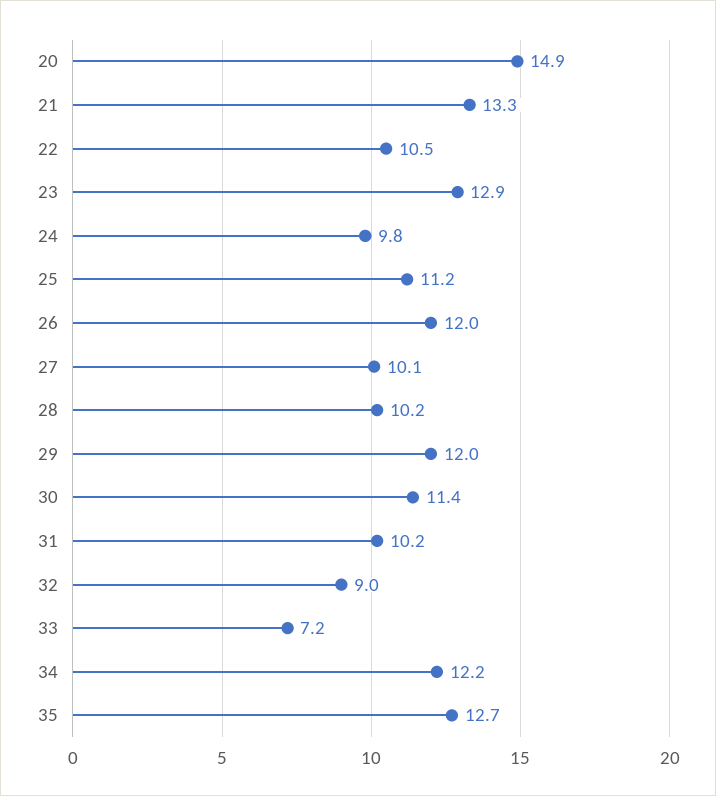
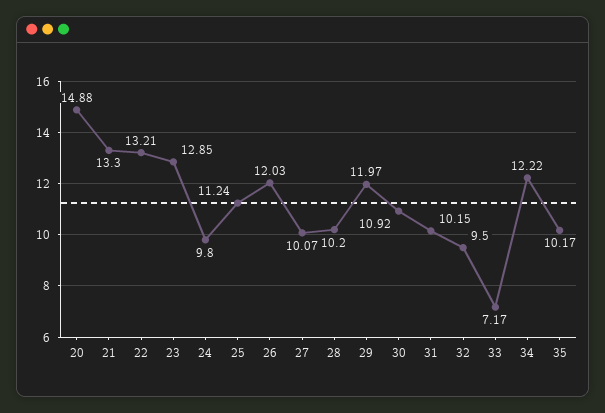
22: 10.5 -> 13.21
30: 11.4 -> 10.92
32: 9 -> 9.5
35: 12.7 -> 10.17

